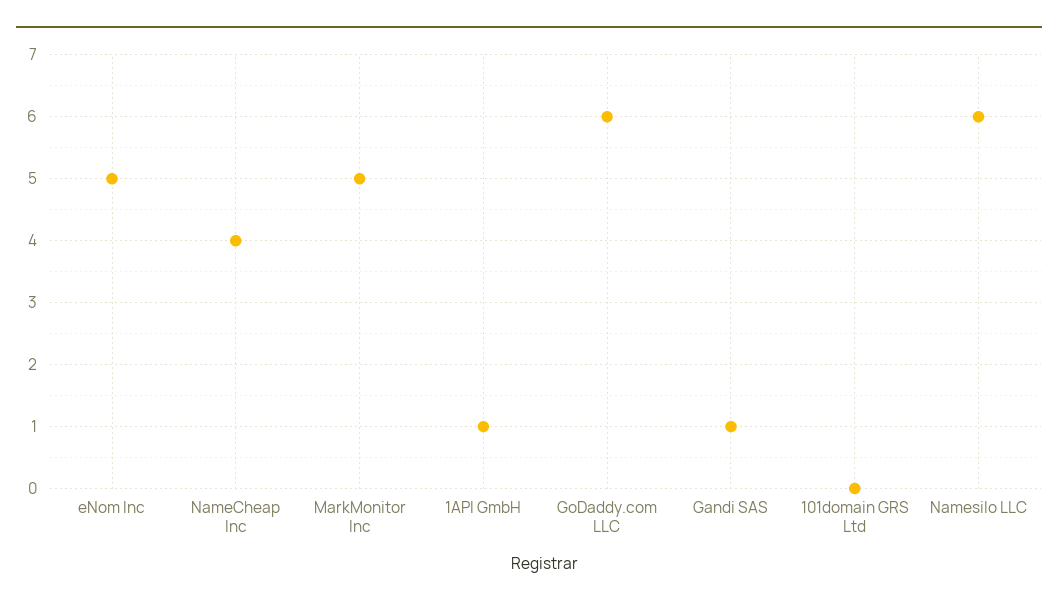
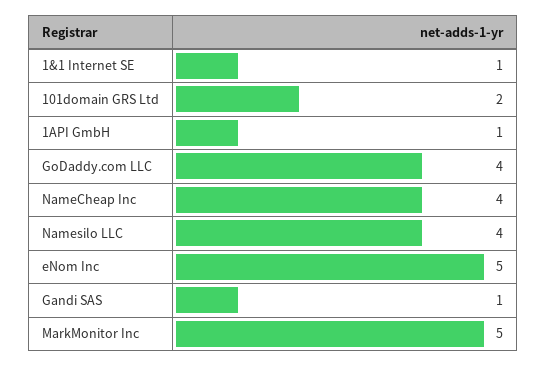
GoDaddy.com LLC: 6 -> 4
101domain GRS Ltd: 0 -> 2
Namesilo LLC: 6 -> 4
1&1 Internet SE: none -> 1

